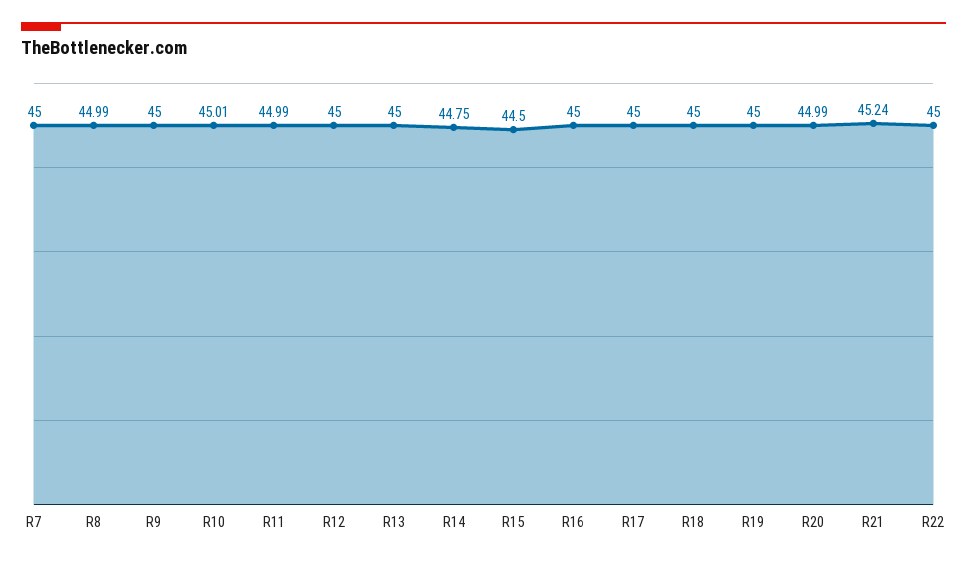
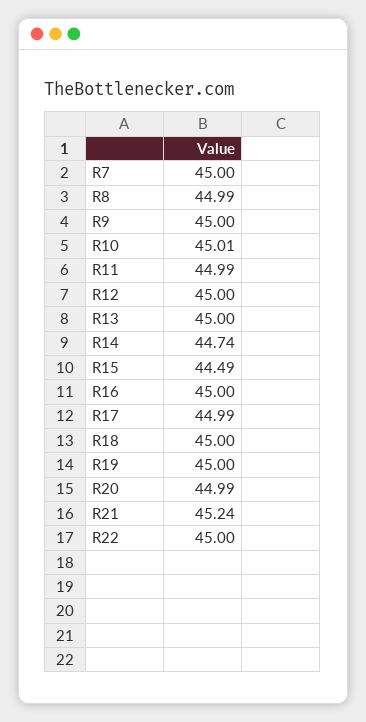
R14: 44.75 -> 44.74
R15: 44.5 -> 44.49
R17: 45 -> 44.99

